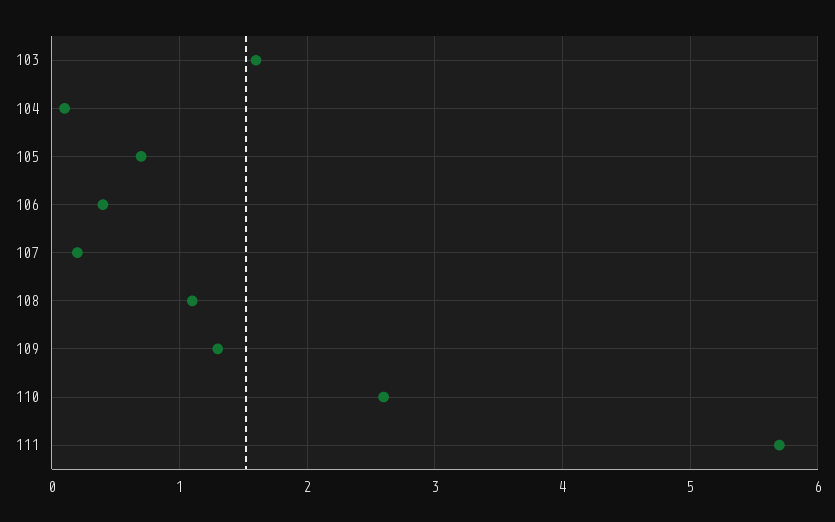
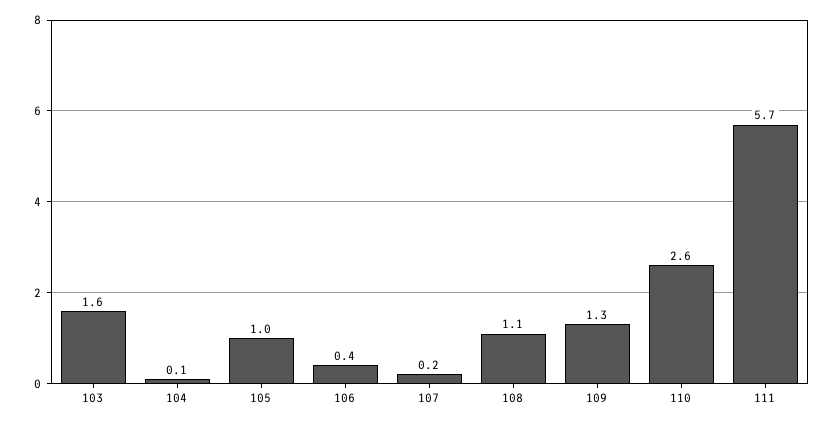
105: 0.7 -> 1

